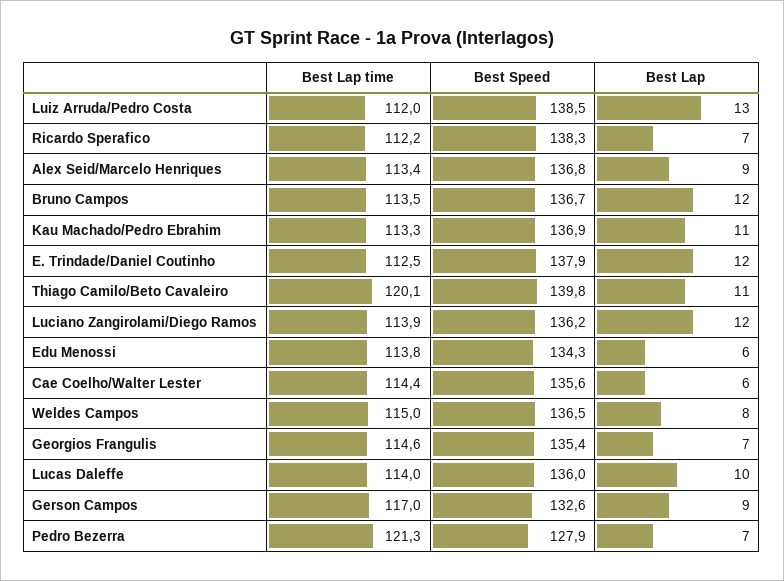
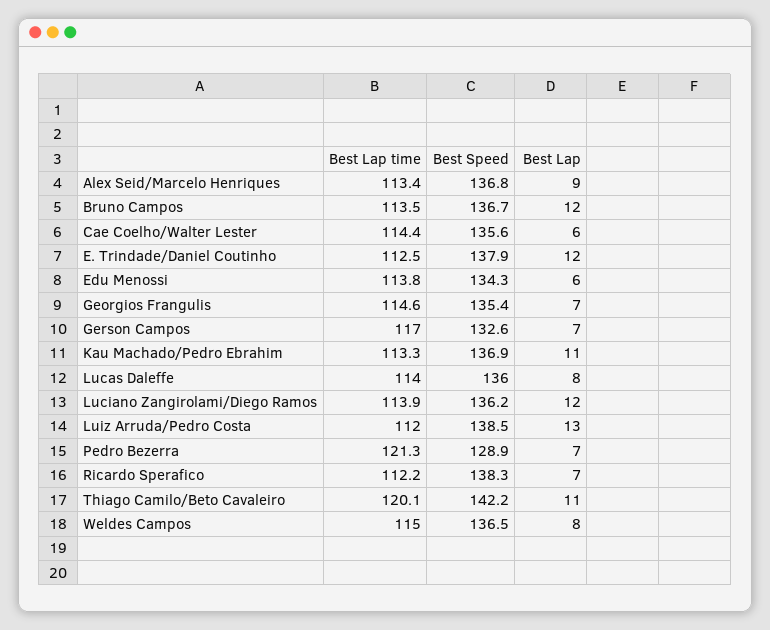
Best Speed, Thiago Camilo/Beto Cavaleiro: 139.8 -> 142.2
Best Lap, Lucas Daleffe: 10 -> 8
Best Lap, Gerson Campos: 9 -> 7
Best Speed, Pedro Bezerra: 127.9 -> 128.9

